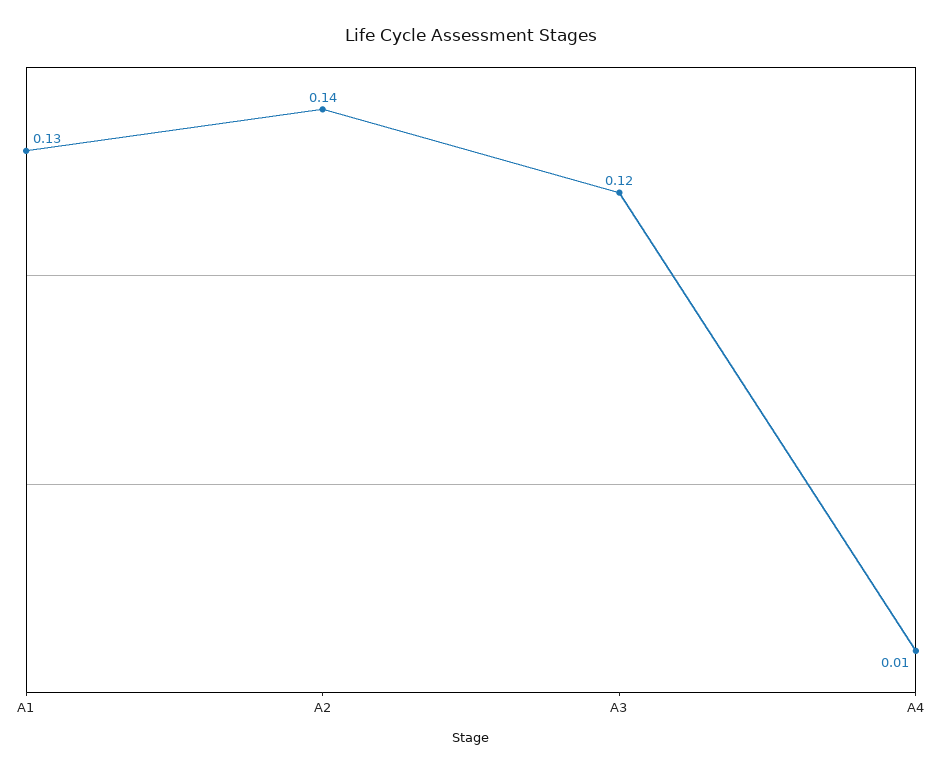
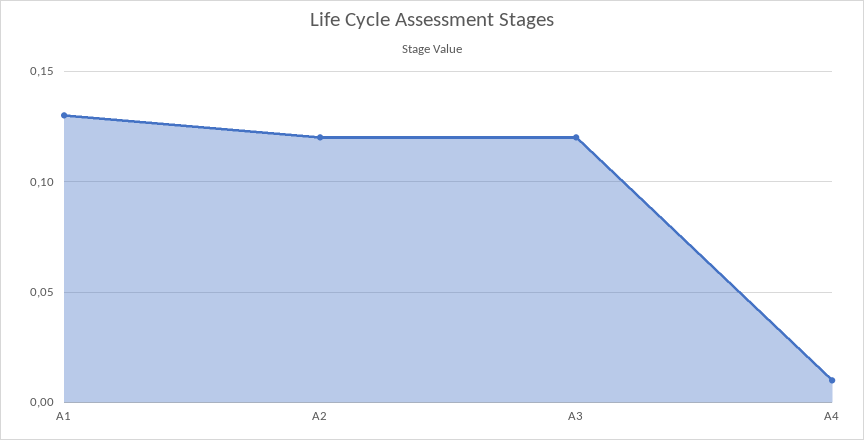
A2: 0.14 -> 0.12

